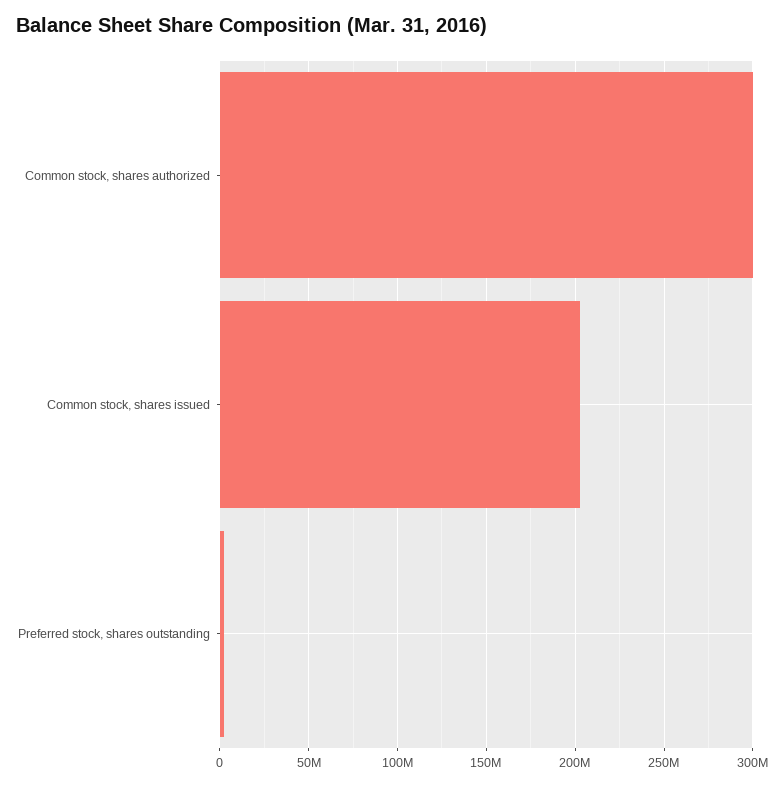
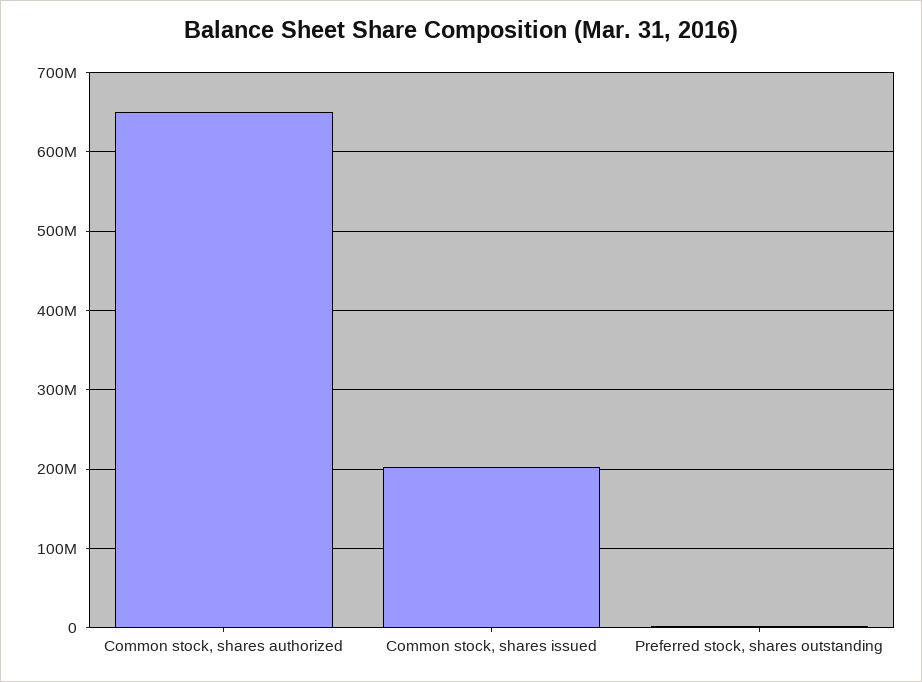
Common stock, shares authorized: 300000000 -> 650000000

